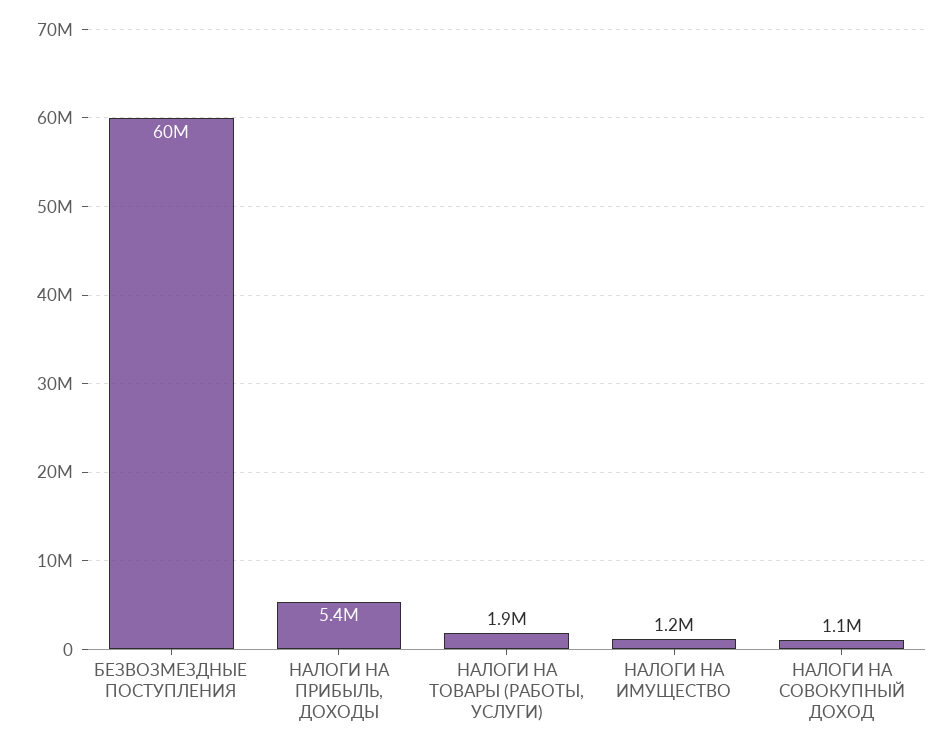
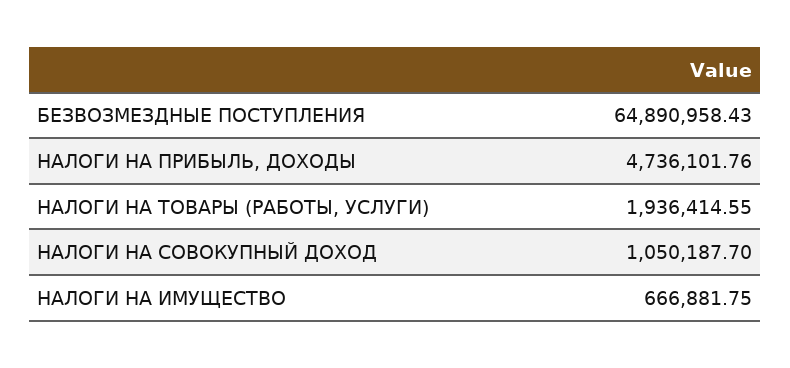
БЕЗВОЗМЕЗДНЫЕ ПОСТУПЛЕНИЯ: 60000000 -> 64890958.43
НАЛОГИ НА ПРИБЫЛЬ, ДОХОДЫ: 5400000 -> 4736101.76
НАЛОГИ НА ИМУЩЕСТВО: 1200000 -> 666881.75

